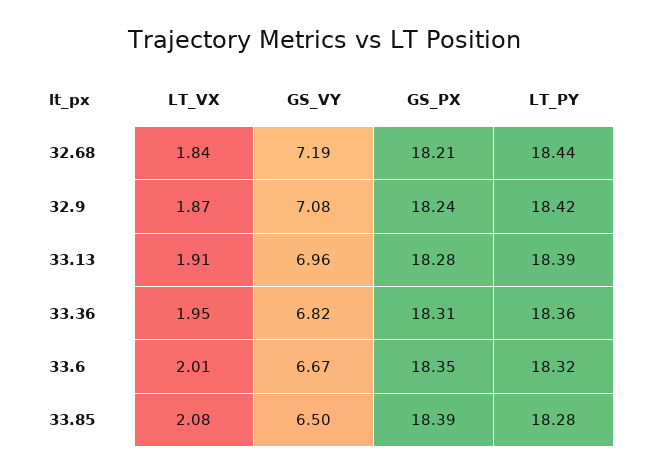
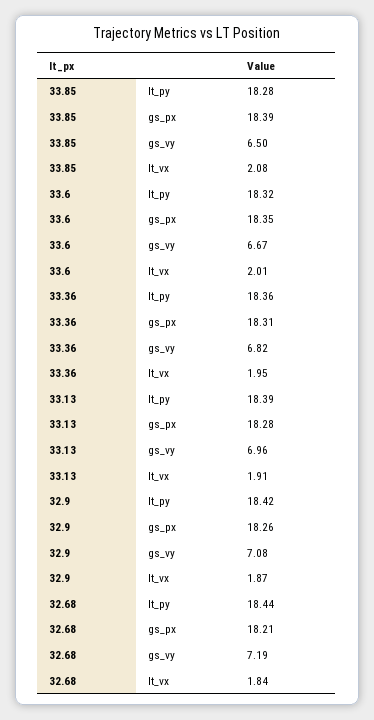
GS_PX, 32.9: 18.24 -> 18.26

